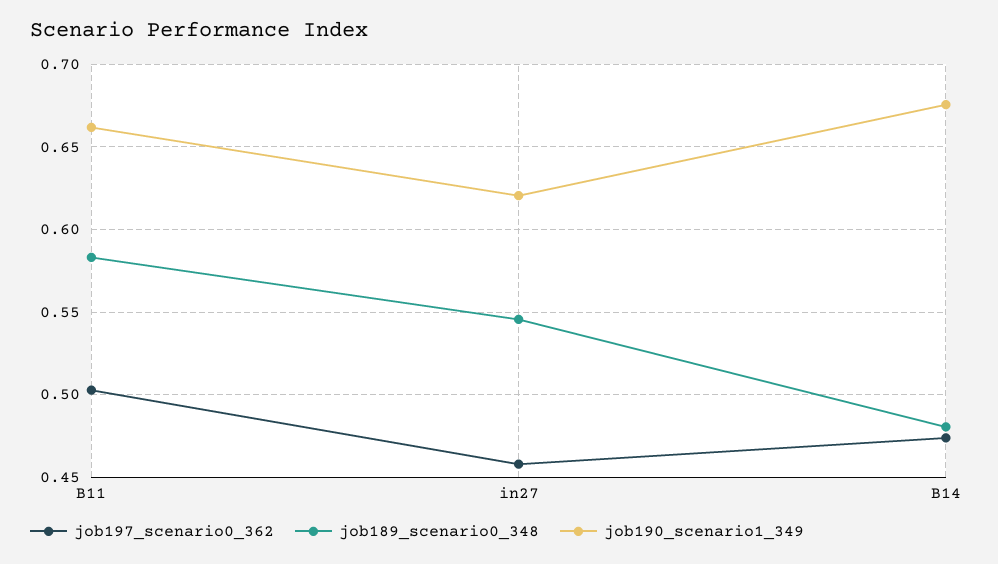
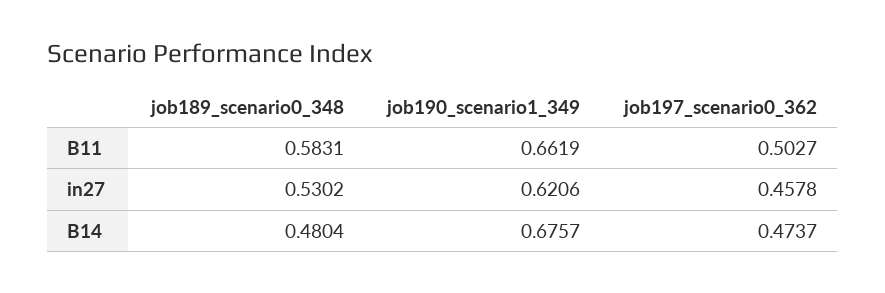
job189_scenario0_348, in27: 0.545 -> 0.5302

